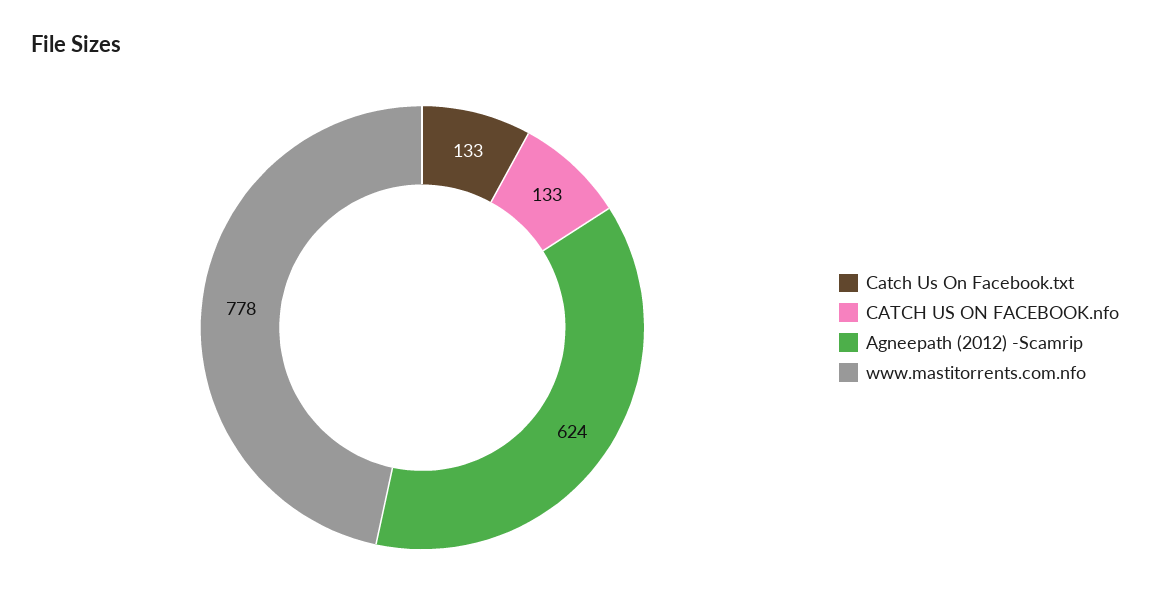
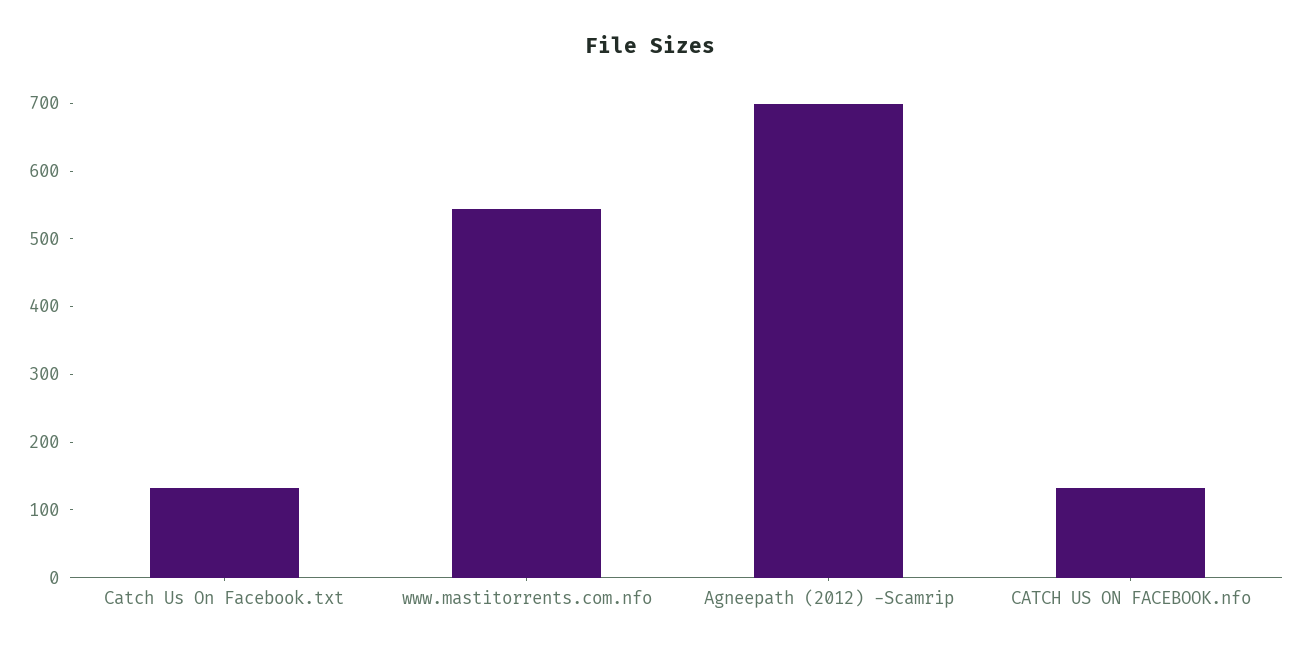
Agneepath (2012) -Scamrip: 624 -> 700
www.mastitorrents.com.nfo: 778 -> 540

